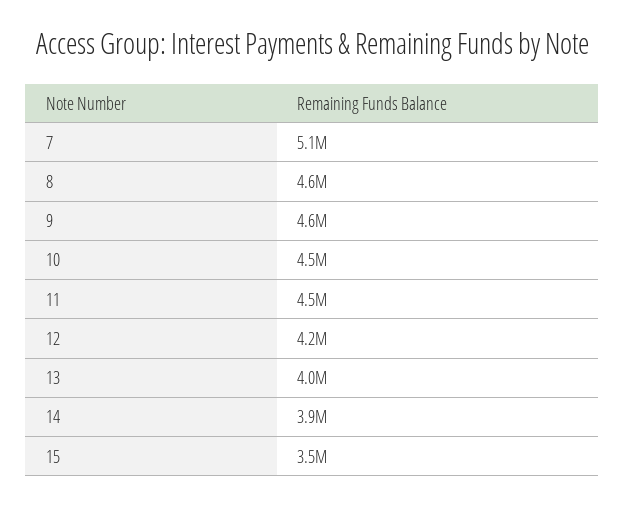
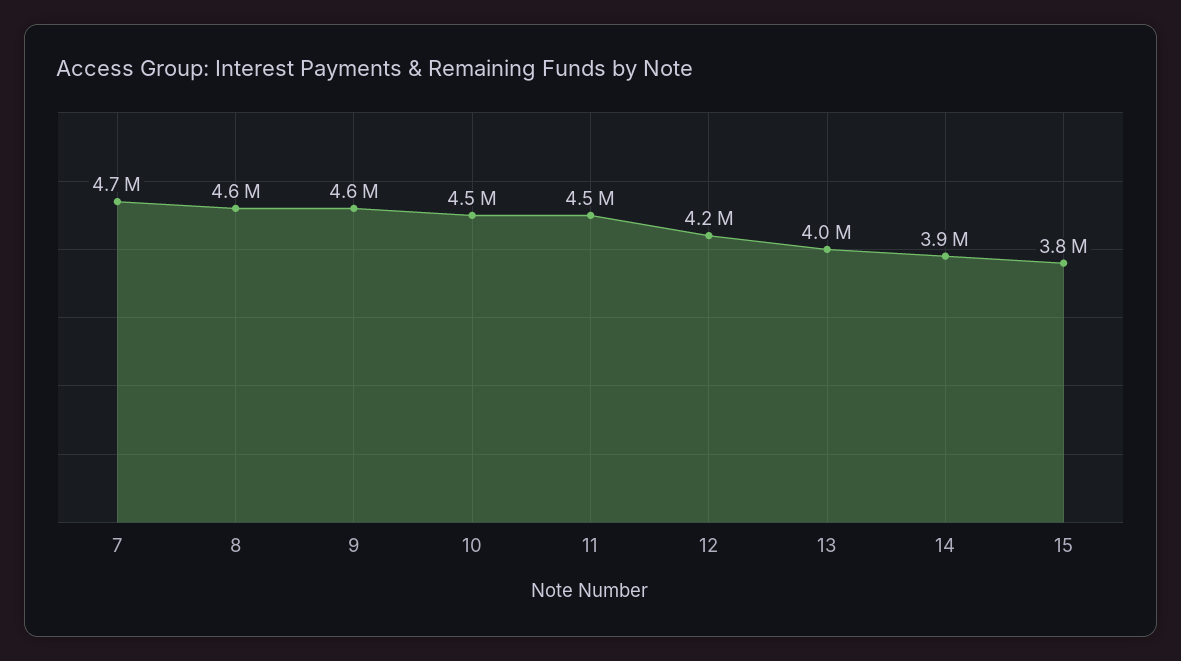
7: 5100000 -> 4700000
15: 3500000 -> 3800000

